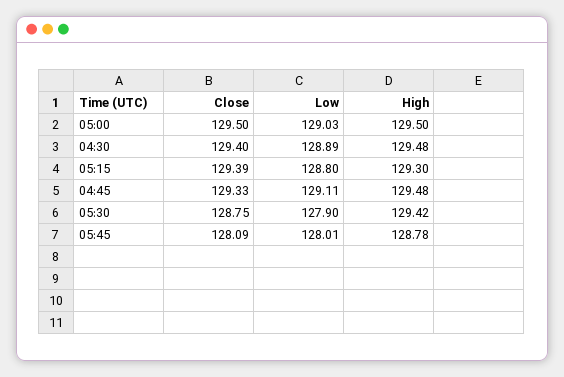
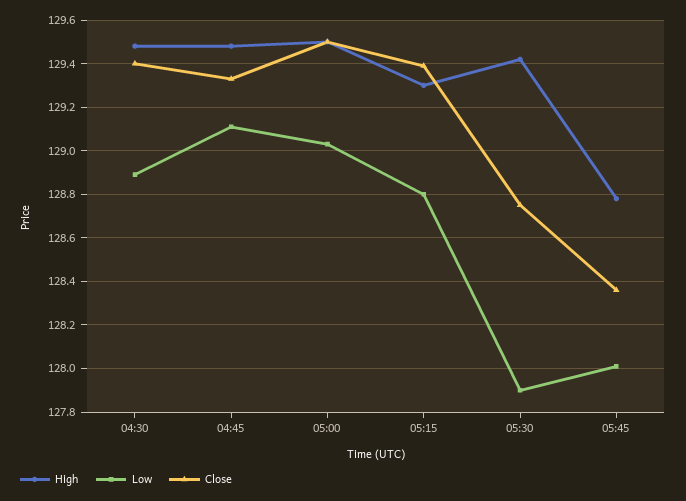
Close, 05:45: 128.09 -> 128.35

